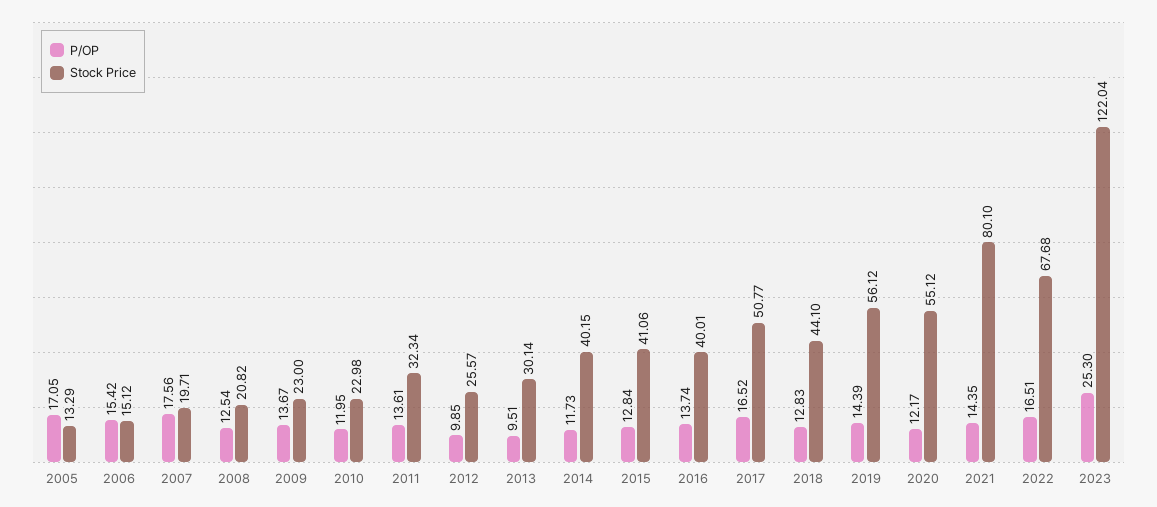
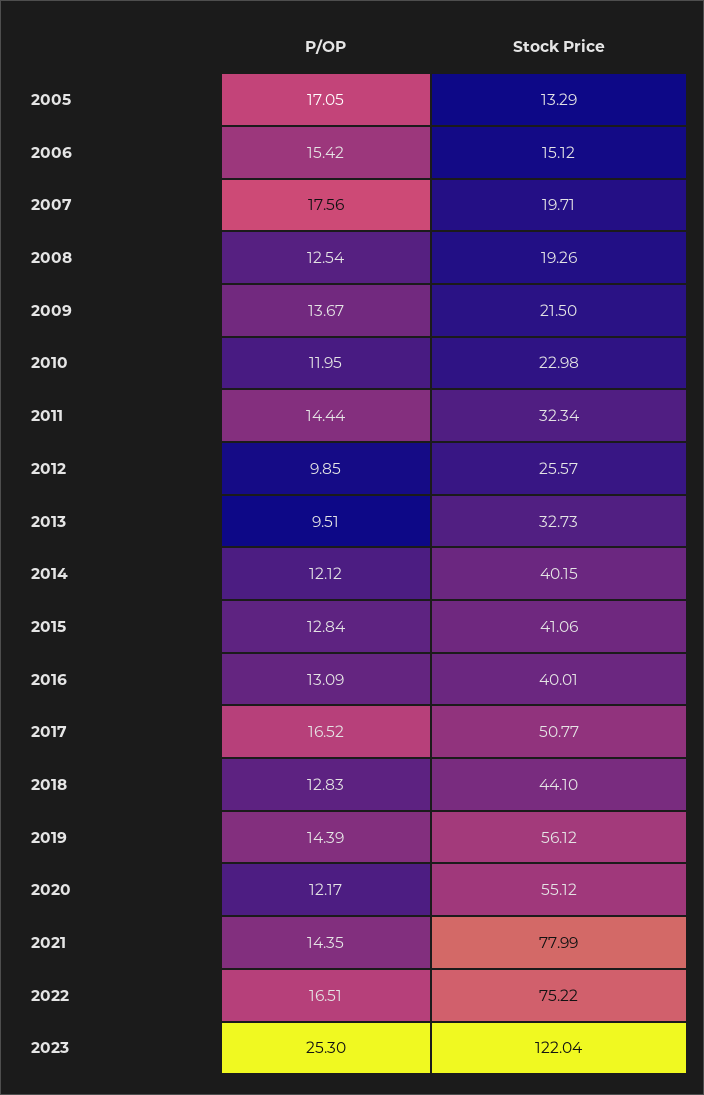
Stock Price, 2008: 20.82 -> 19.26
Stock Price, 2009: 23 -> 21.5
P/OP, 2011: 13.61 -> 14.44
Stock Price, 2013: 30.14 -> 32.73
P/OP, 2014: 11.73 -> 12.12
P/OP, 2016: 13.74 -> 13.09
Stock Price, 2021: 80.1 -> 77.99
Stock Price, 2022: 67.68 -> 75.22

